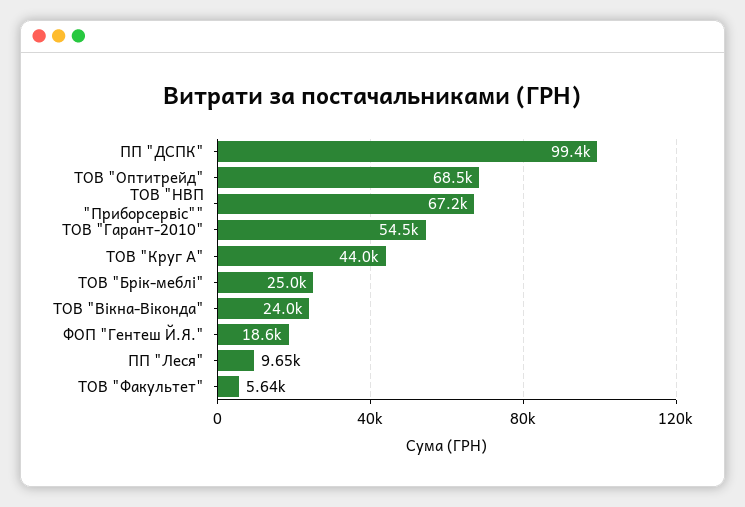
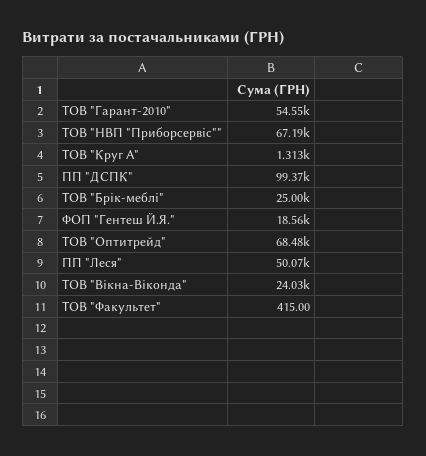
ТОВ "Круг А": 44000 -> 1313
ПП "Леся": 9650 -> 50070
ТОВ "Факультет": 5640 -> 415

